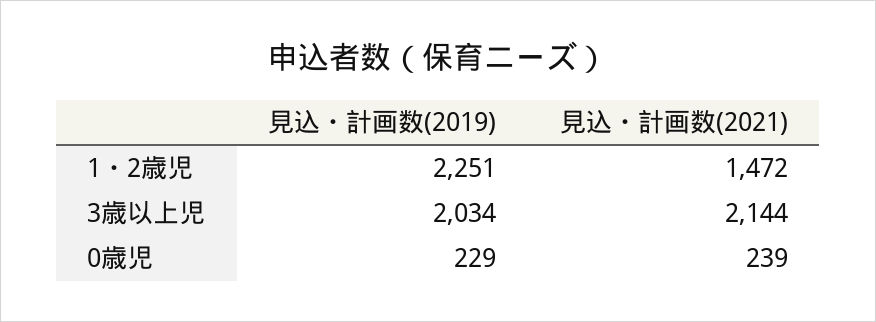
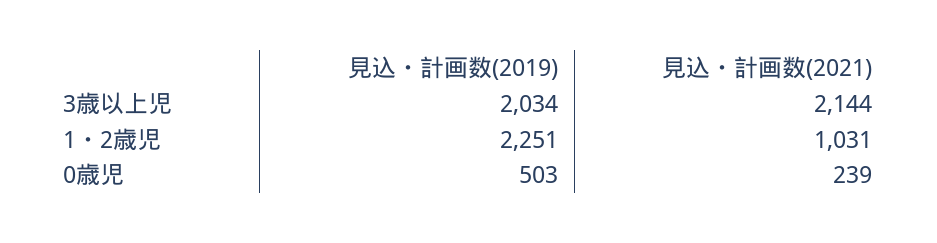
見込・計画数(2021), 1・2歳児: 1472 -> 1031
見込・計画数(2019), 0歳児: 229 -> 503

